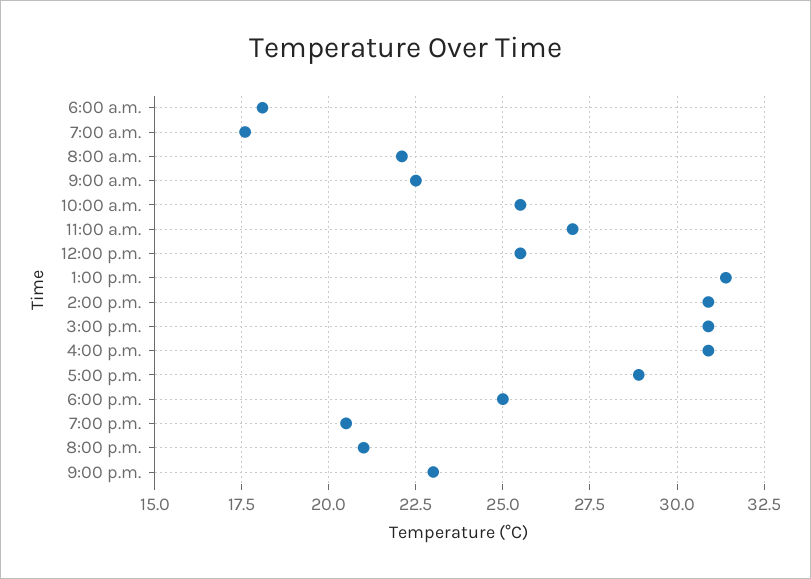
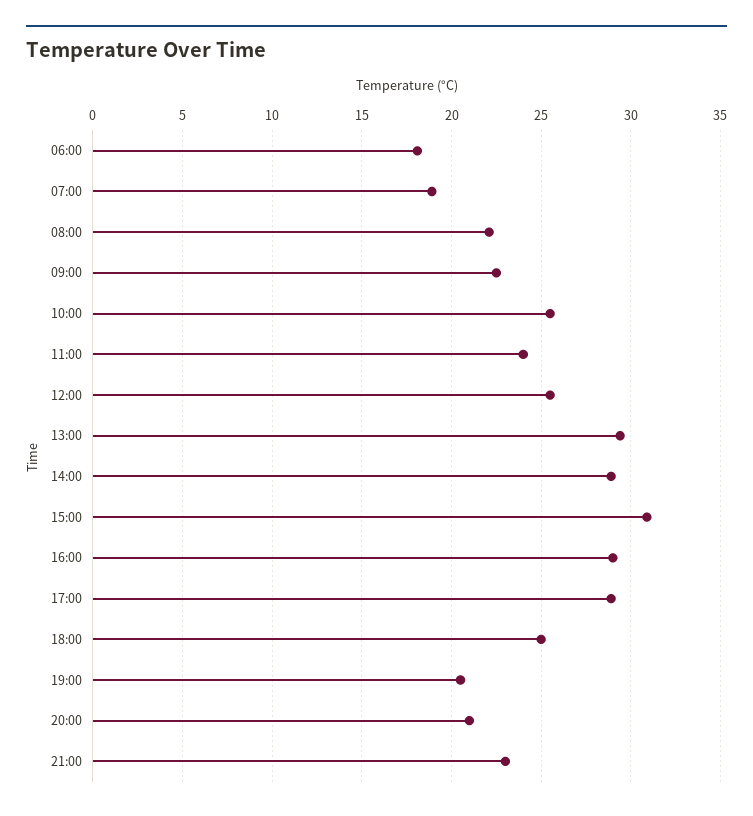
7:00 a.m.: 17.5 -> 19
11:00 a.m.: 27 -> 24
1:00 p.m.: 31.5 -> 29.5
2:00 p.m.: 31 -> 29
4:00 p.m.: 31 -> 29

